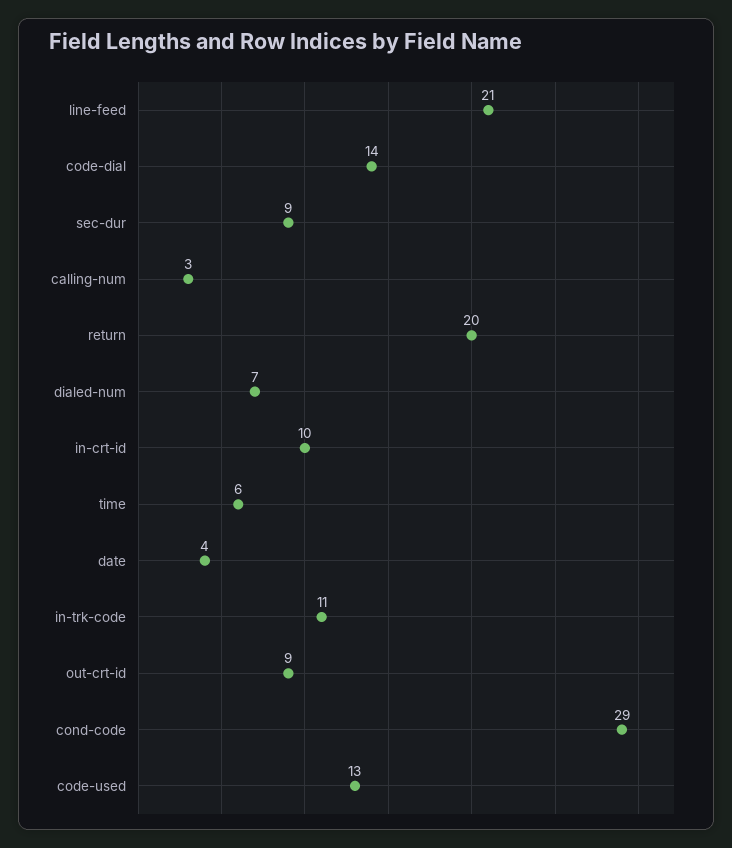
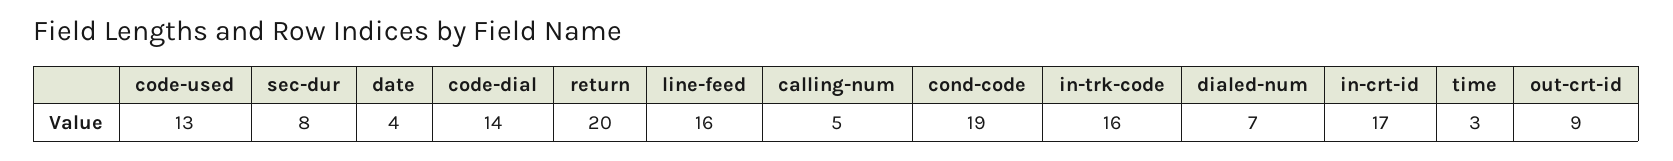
line-feed: 21 -> 16
sec-dur: 9 -> 8
calling-num: 3 -> 5
in-crt-id: 10 -> 17
time: 6 -> 3
in-trk-code: 11 -> 16
cond-code: 29 -> 19

